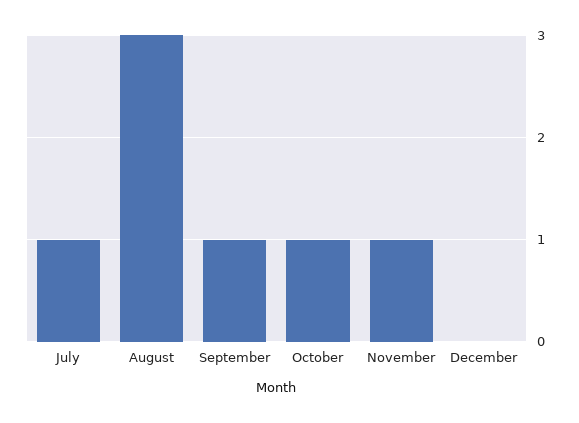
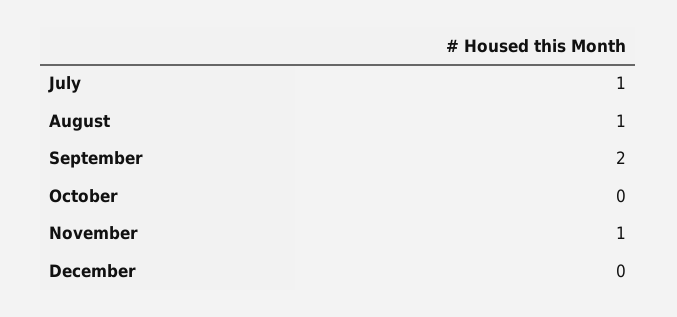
August: 3 -> 1
September: 1 -> 2
October: 1 -> 0

